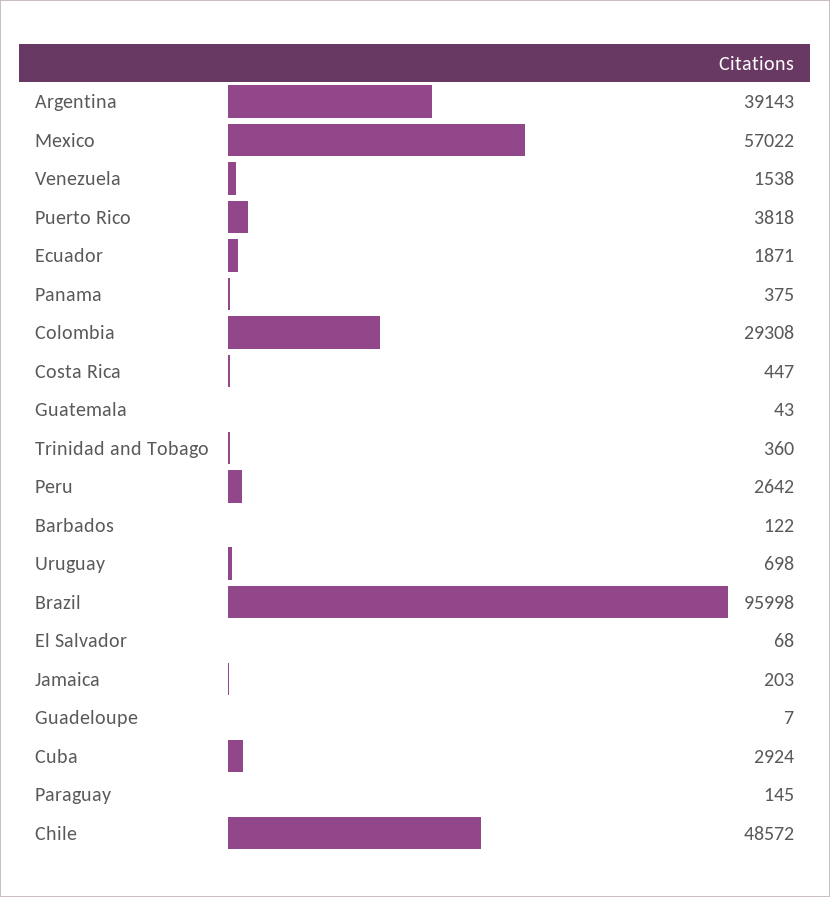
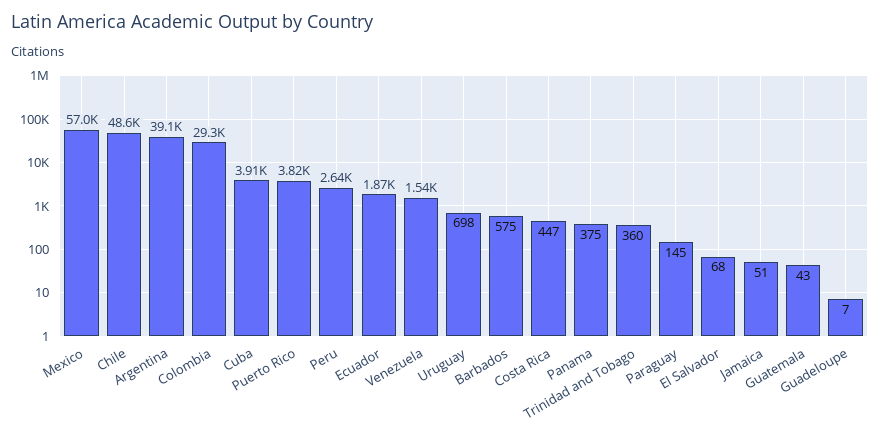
Barbados: 122 -> 575
Brazil: 95998 -> none
Jamaica: 203 -> 51
Cuba: 2924 -> 3910

